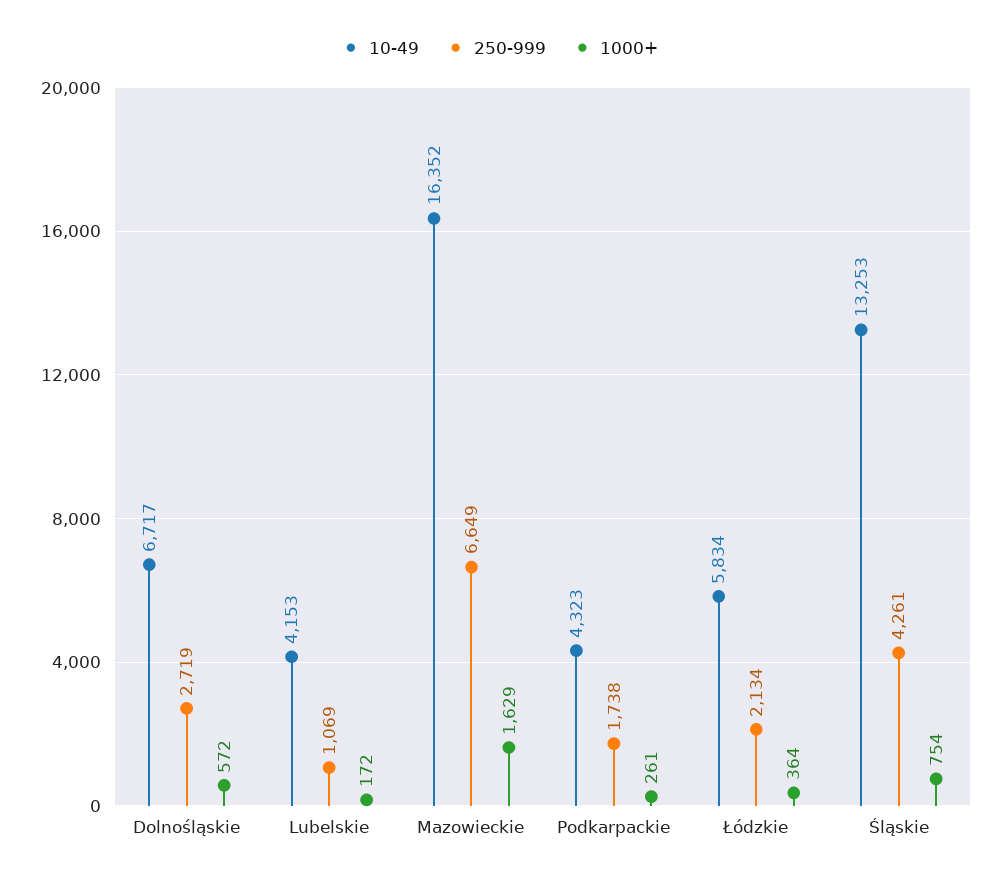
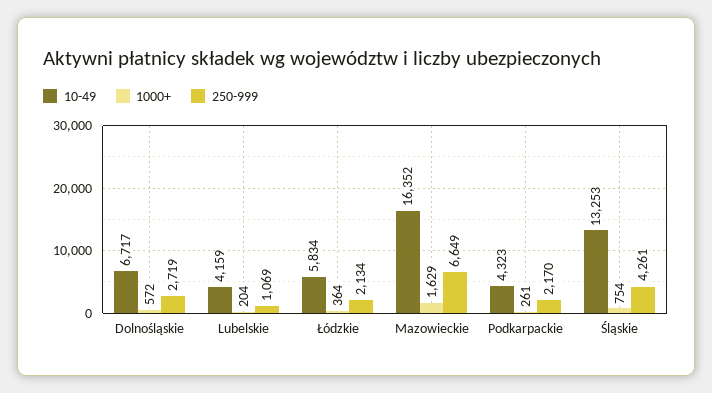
10-49, Lubelskie: 4153 -> 4159
1000+, Lubelskie: 172 -> 204
250-999, Podkarpackie: 1738 -> 2170

